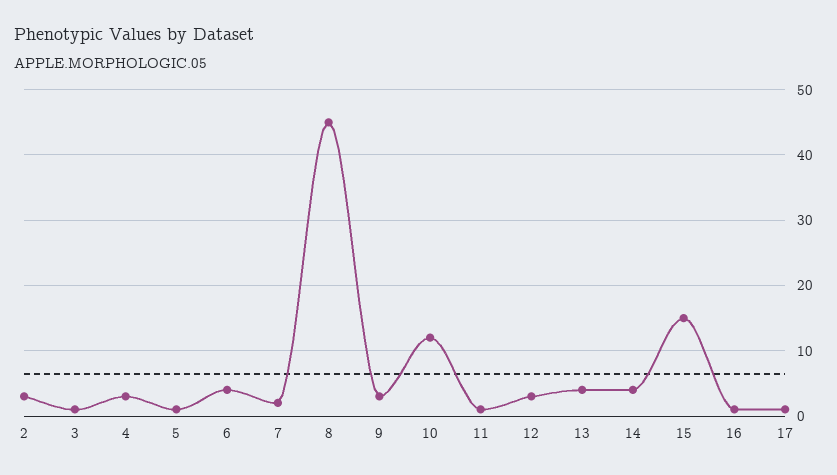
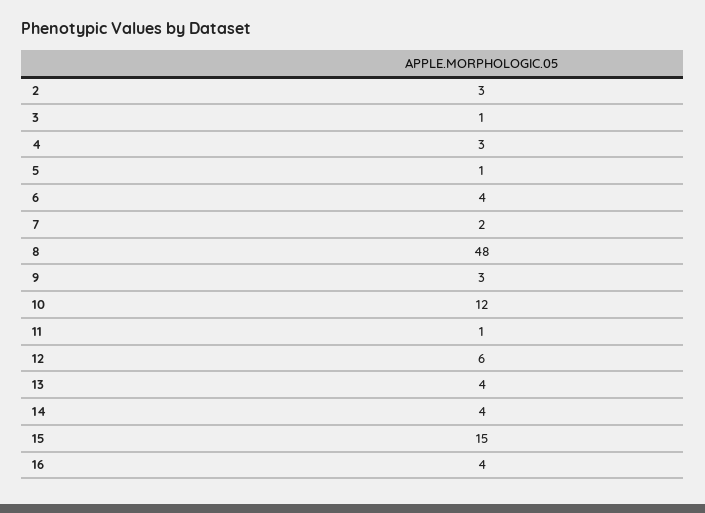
8: 45 -> 48
12: 3 -> 6
16: 1 -> 4
17: 1 -> none

